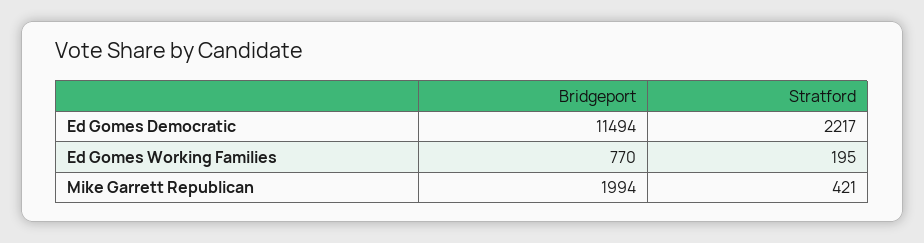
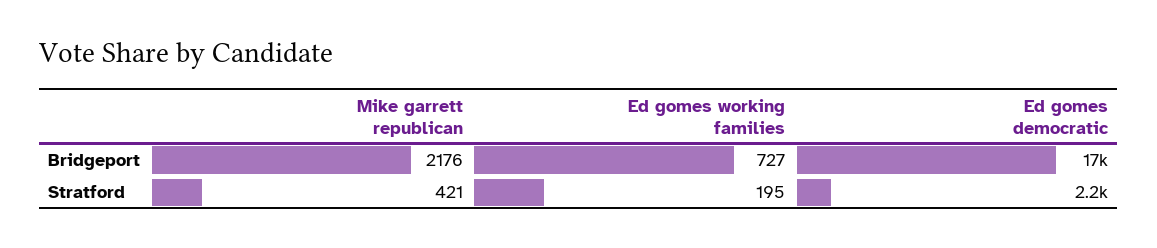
Bridgeport, Ed Gomes Democratic: 11494 -> 17000
Bridgeport, Ed Gomes Working Families: 770 -> 727
Bridgeport, Mike Garrett Republican: 1994 -> 2176

